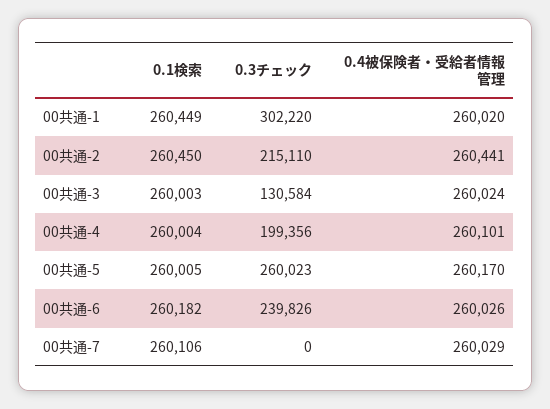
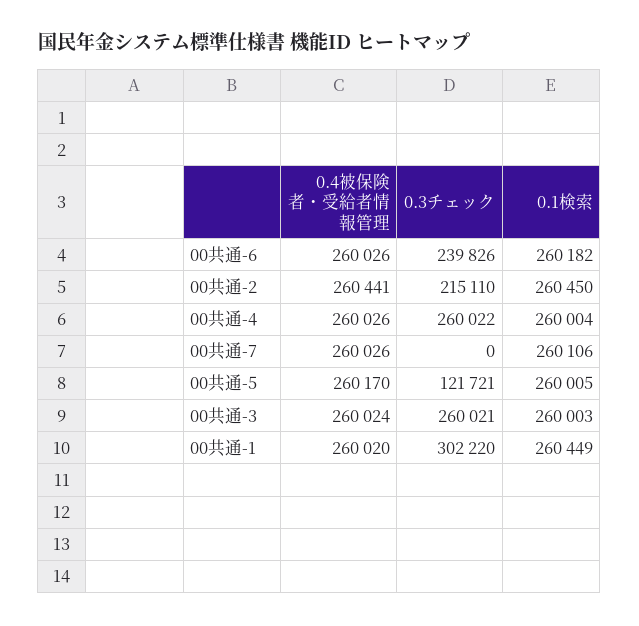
0.3チェック, 00共通-3: 130584 -> 260021
0.3チェック, 00共通-4: 199356 -> 260022
0.4被保険者・受給者情報管理, 00共通-4: 260101 -> 260026
0.3チェック, 00共通-5: 260023 -> 121721
0.4被保険者・受給者情報管理, 00共通-7: 260029 -> 260026

